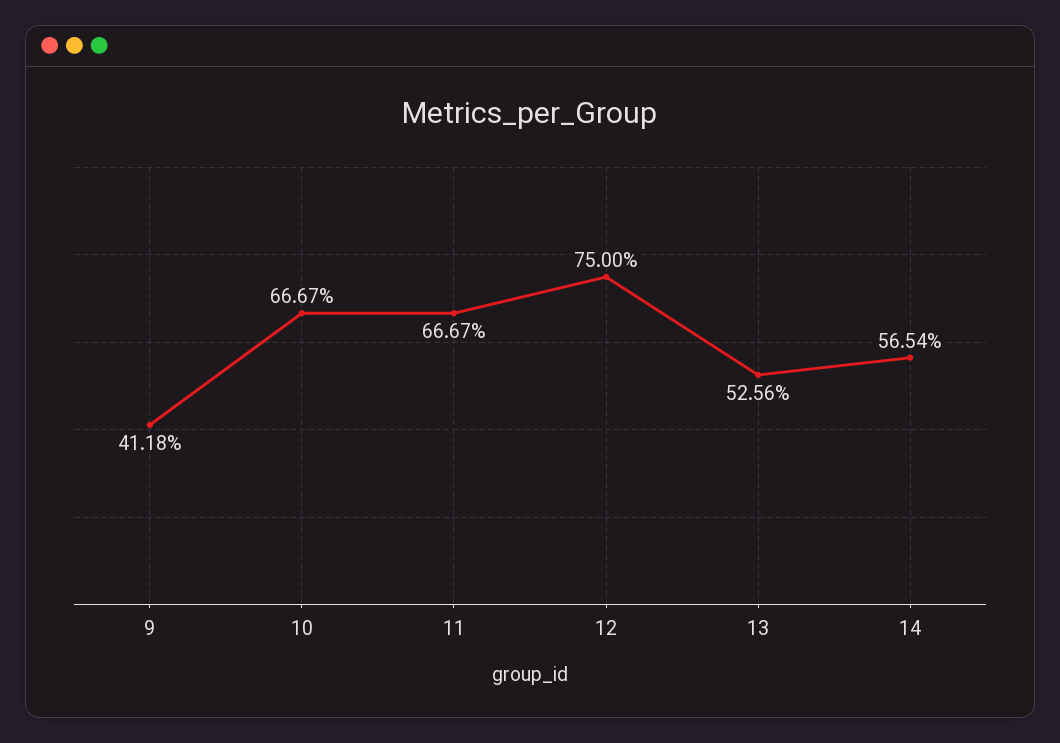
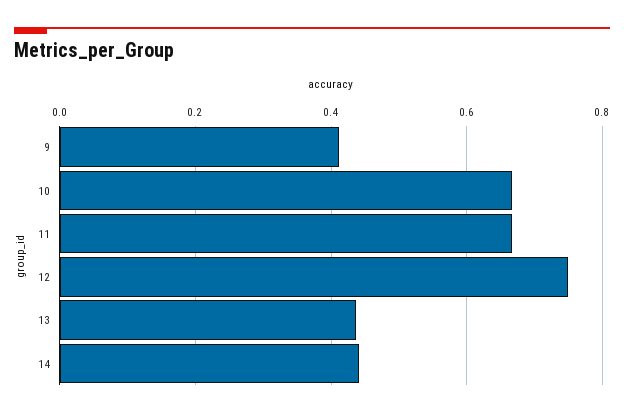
13: 0.5256 -> 0.44
14: 0.5654 -> 0.44

